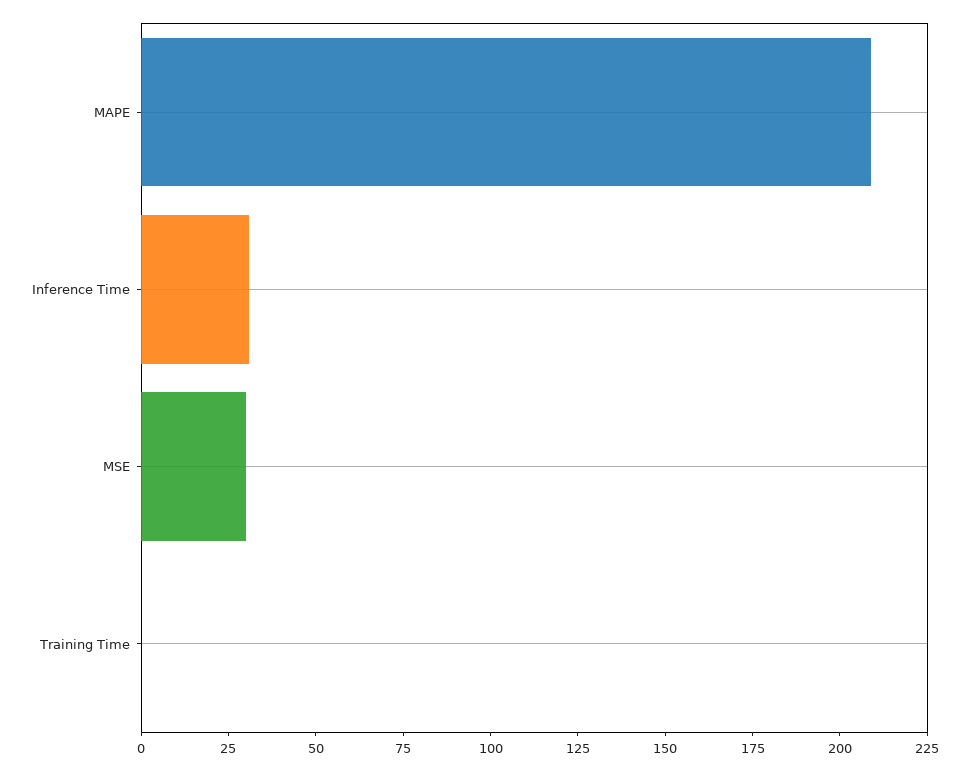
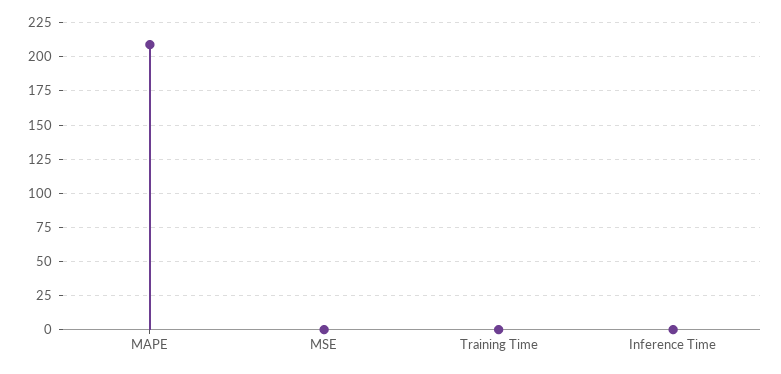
Inference Time: 30 -> 0
MSE: 30 -> 0

